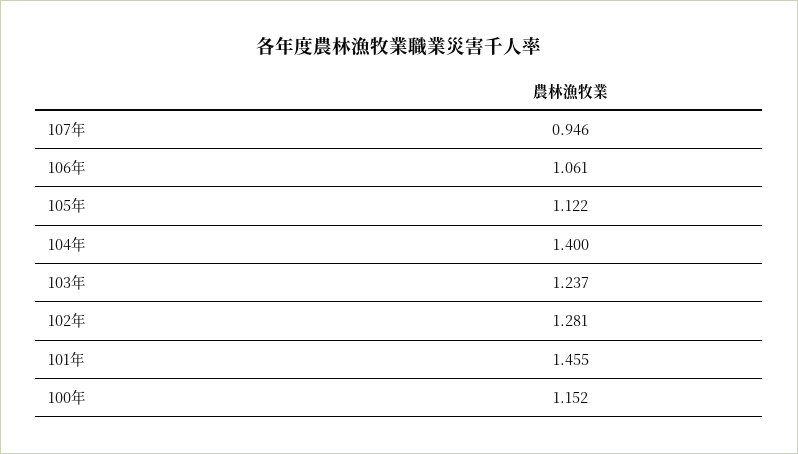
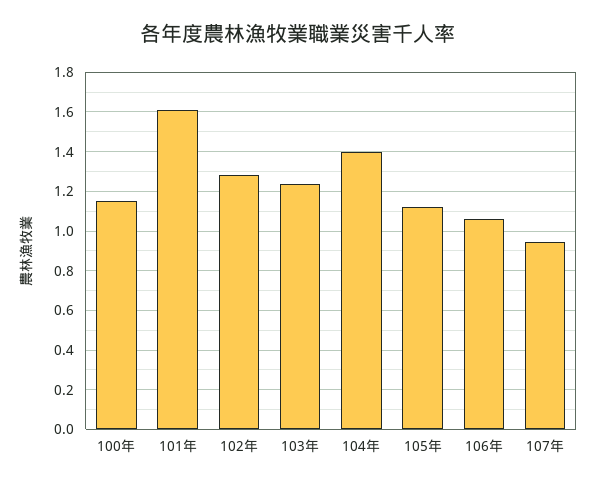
101年: 1.455 -> 1.6

